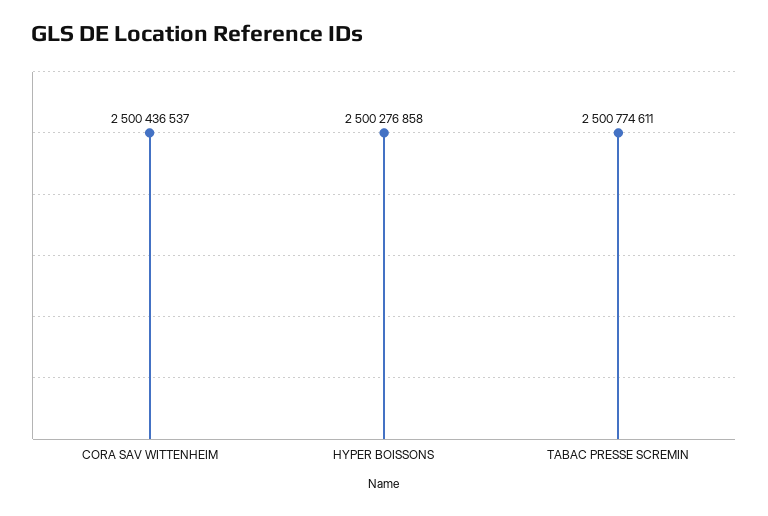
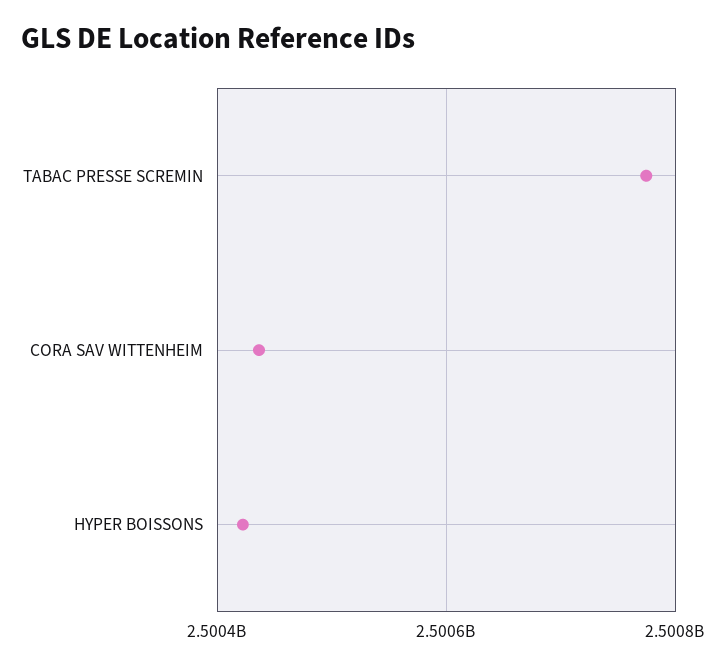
HYPER BOISSONS: 2500276858 -> 2500420000

